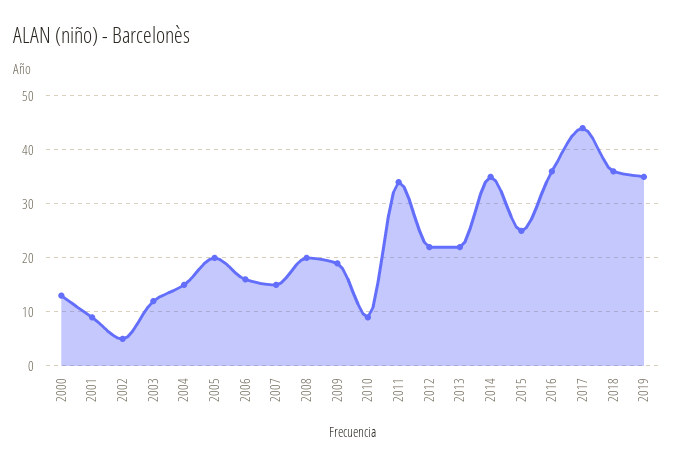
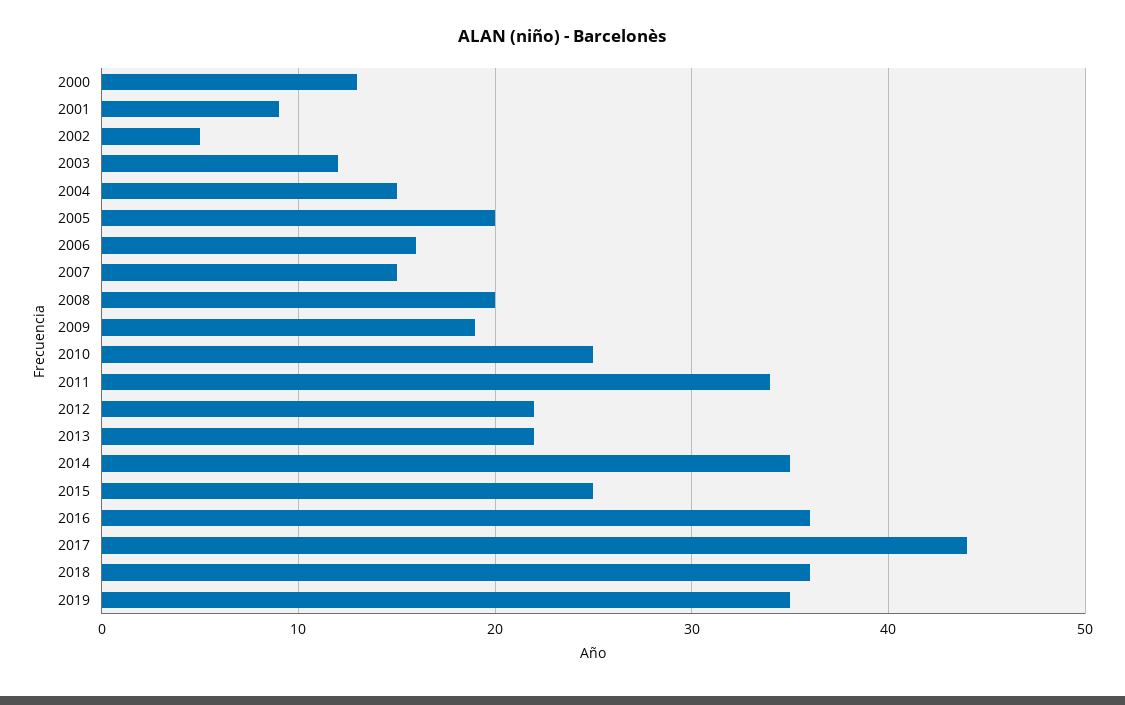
2010: 10 -> 25

